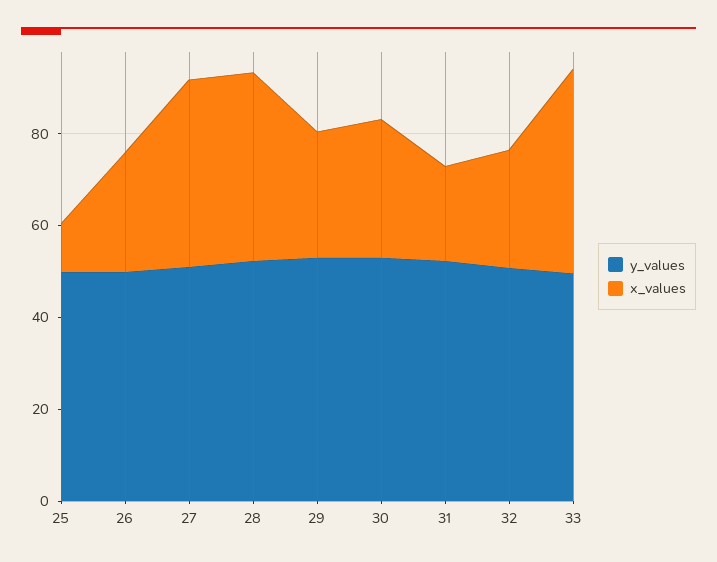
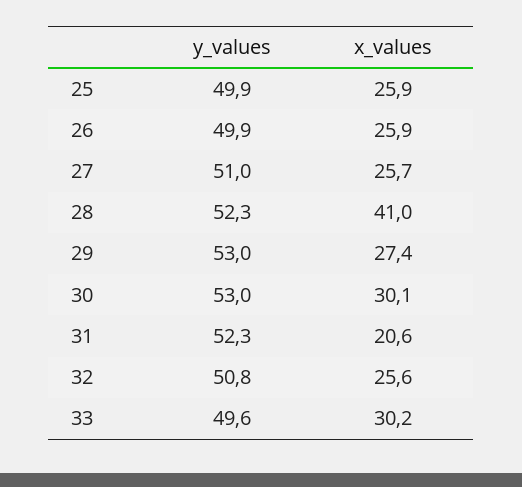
x_values, 25: 10 -> 25.9
x_values, 27: 40 -> 25.7
x_values, 33: 45 -> 30.2

